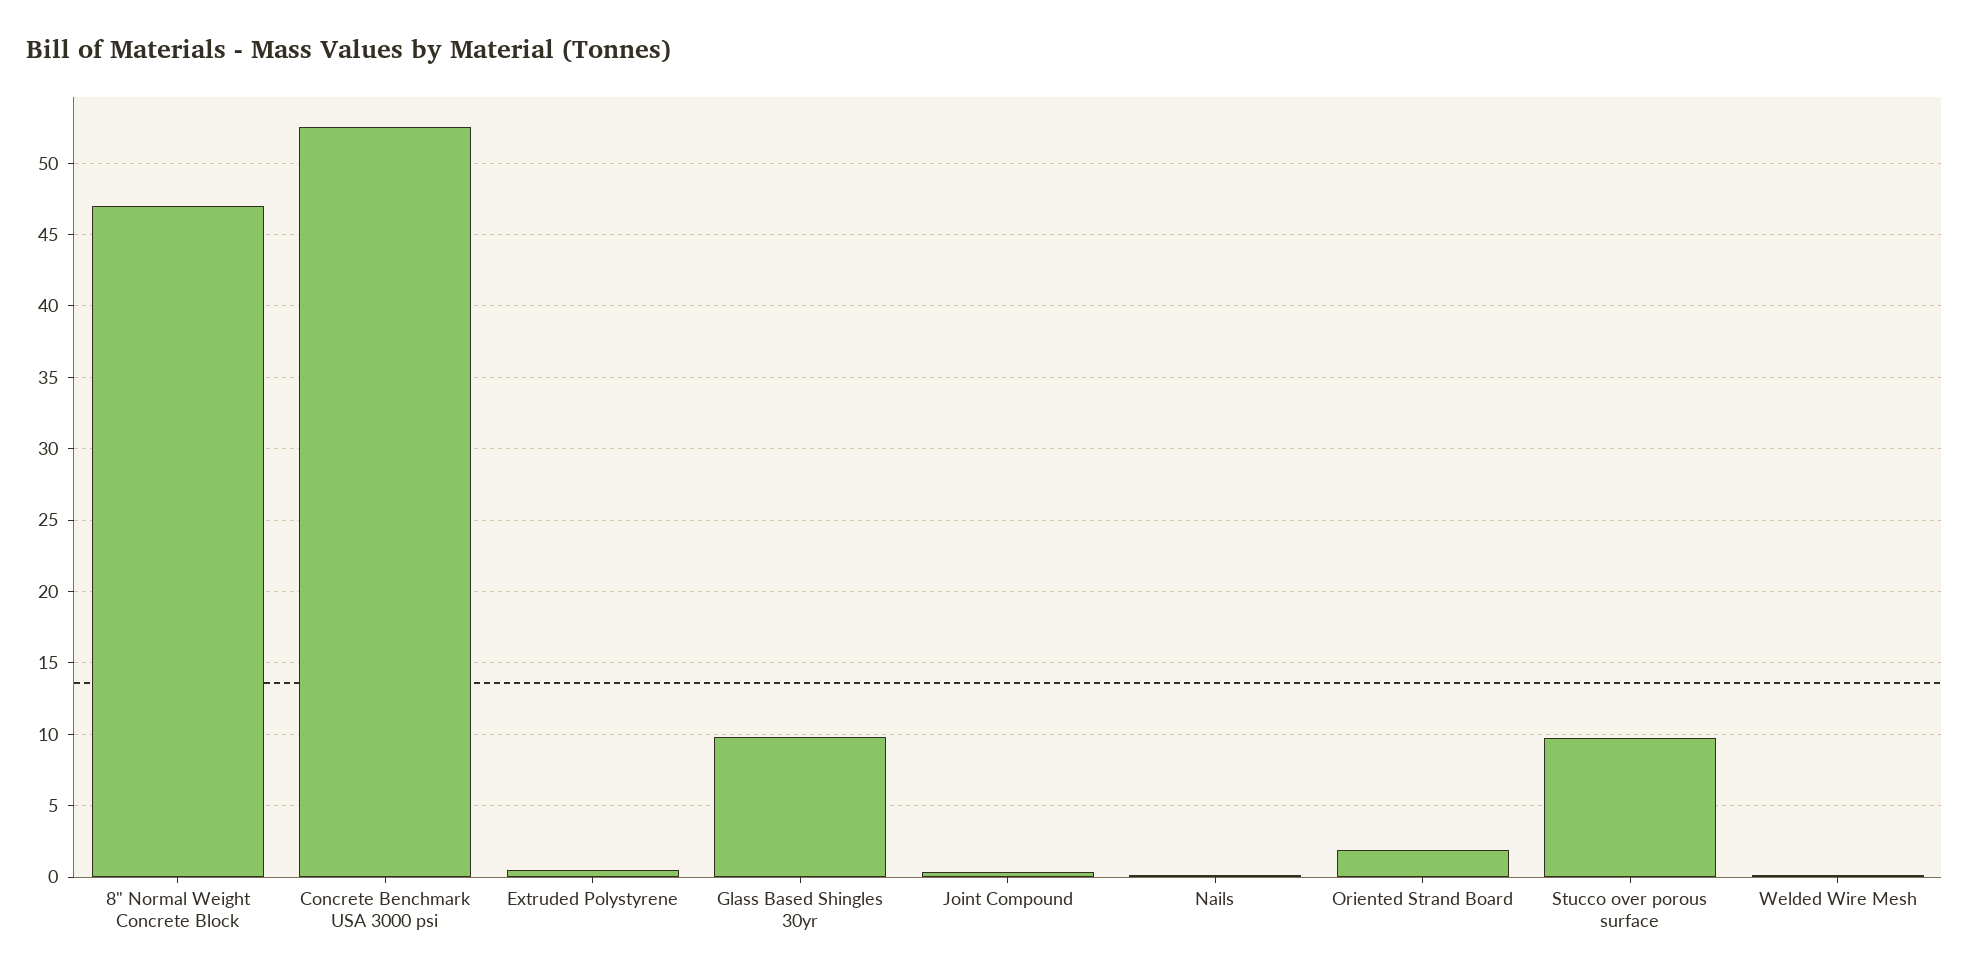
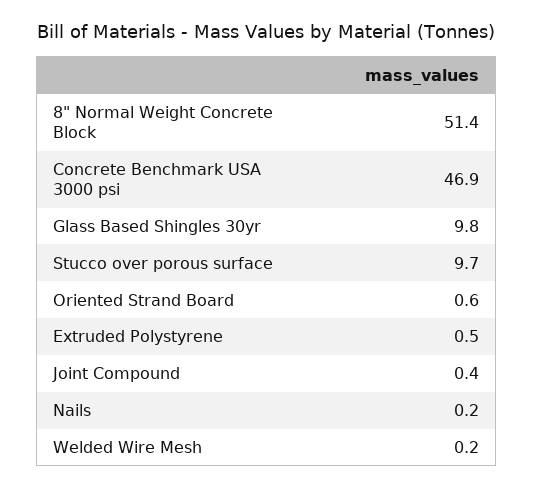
8" Normal Weight Concrete Block: 47 -> 51.4
Concrete Benchmark USA 3000 psi: 52.5 -> 46.9
Oriented Strand Board: 2 -> 0.6

